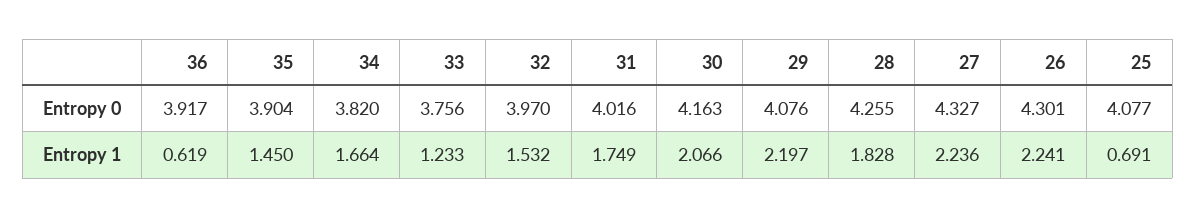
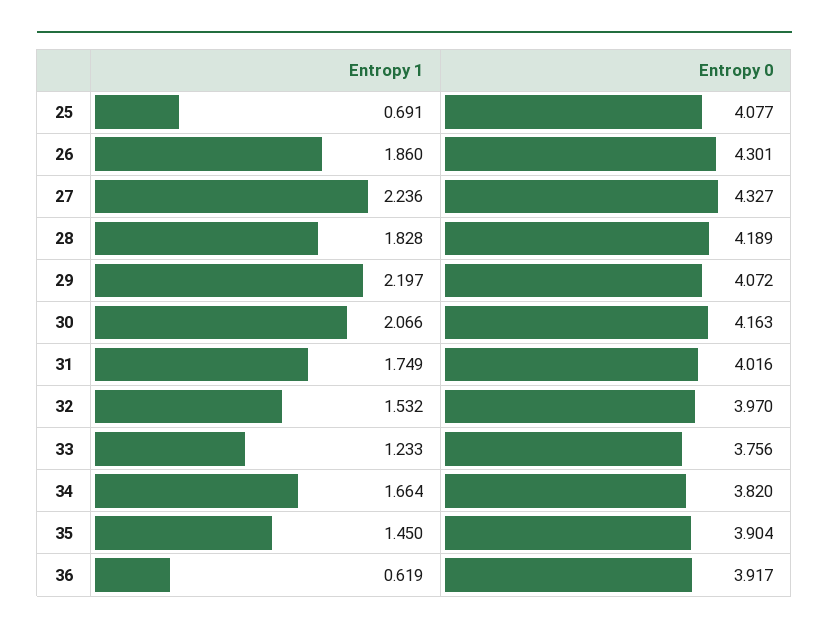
29, Entropy 0: 4.076 -> 4.072
28, Entropy 0: 4.255 -> 4.189
26, Entropy 1: 2.241 -> 1.86

